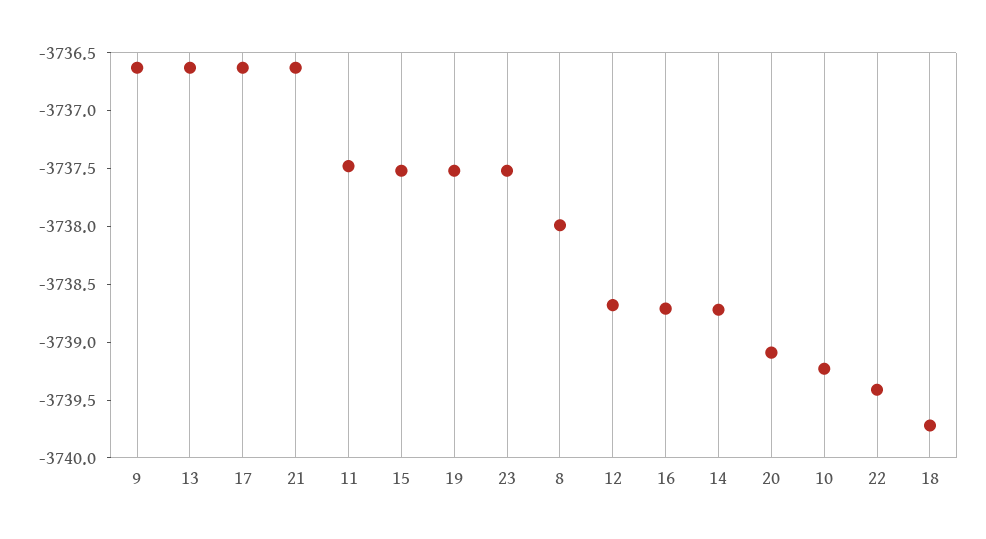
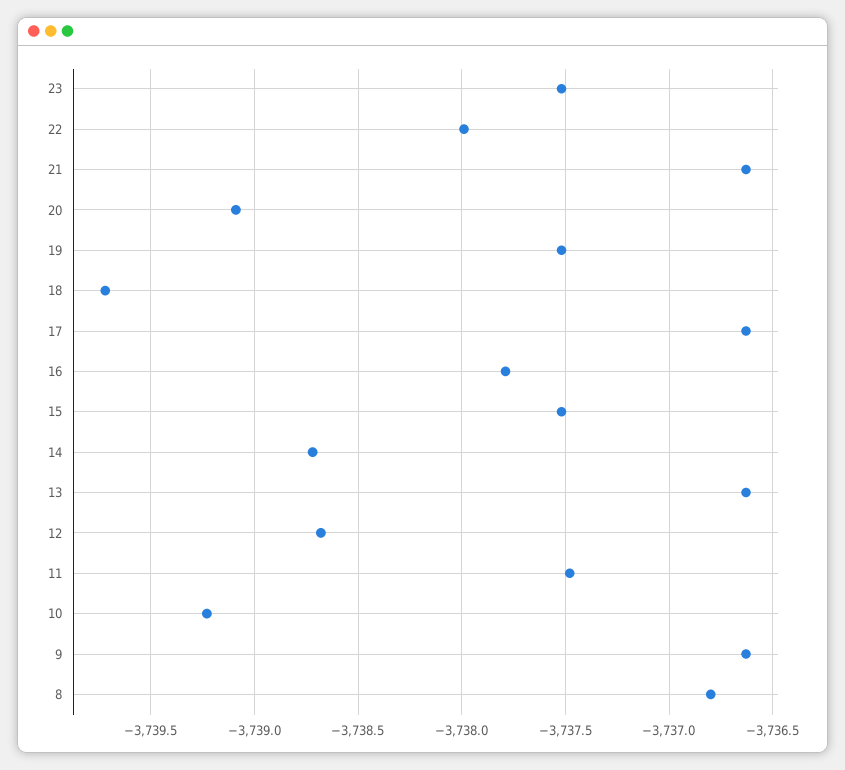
8: -3738 -> -3736.8
16: -3738.7 -> -3737.8
22: -3739.4 -> -3738

